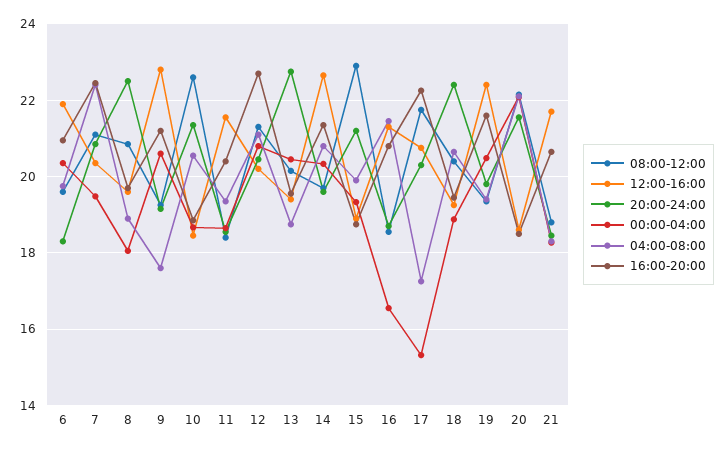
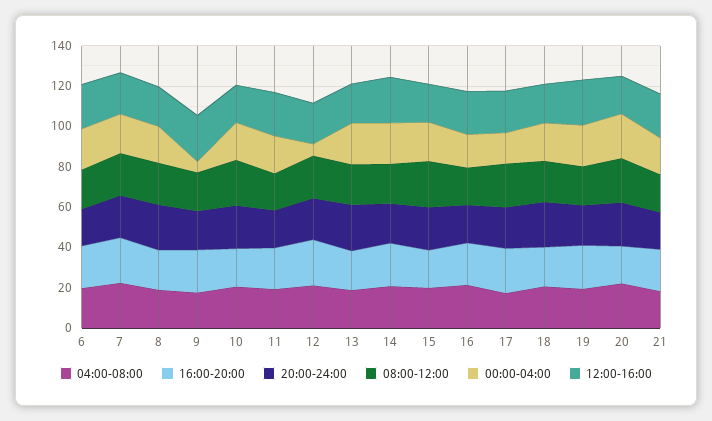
00:00-04:00, 9: 20.6 -> 5
00:00-04:00, 12: 20.8 -> 5

